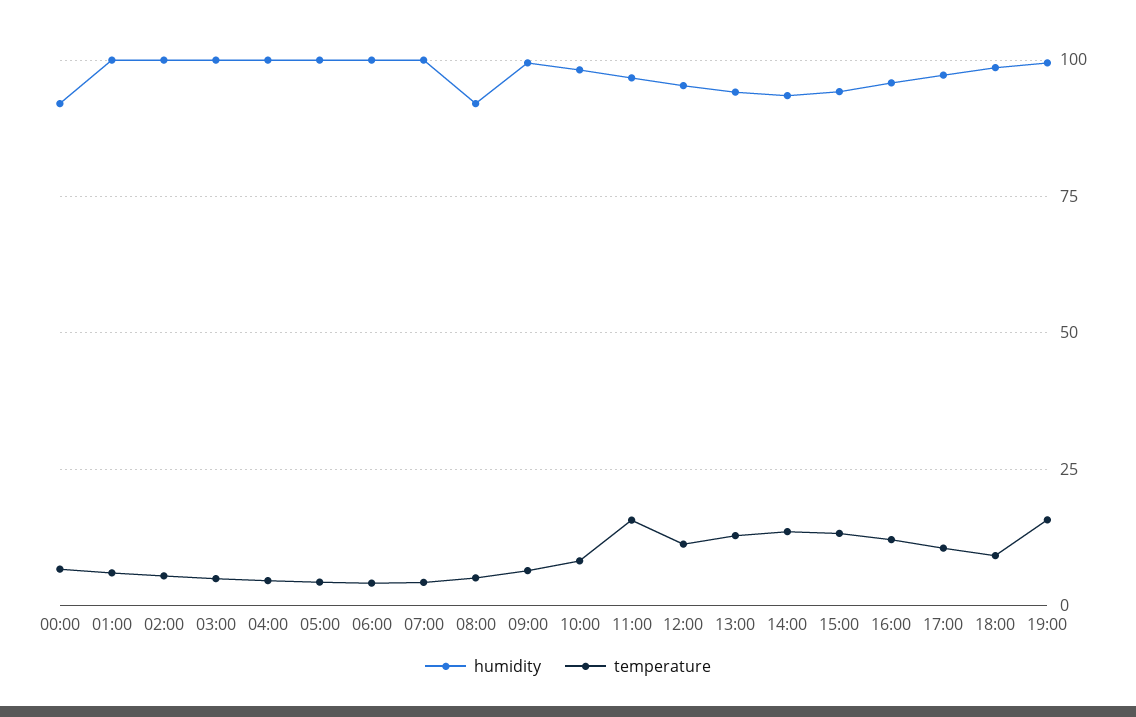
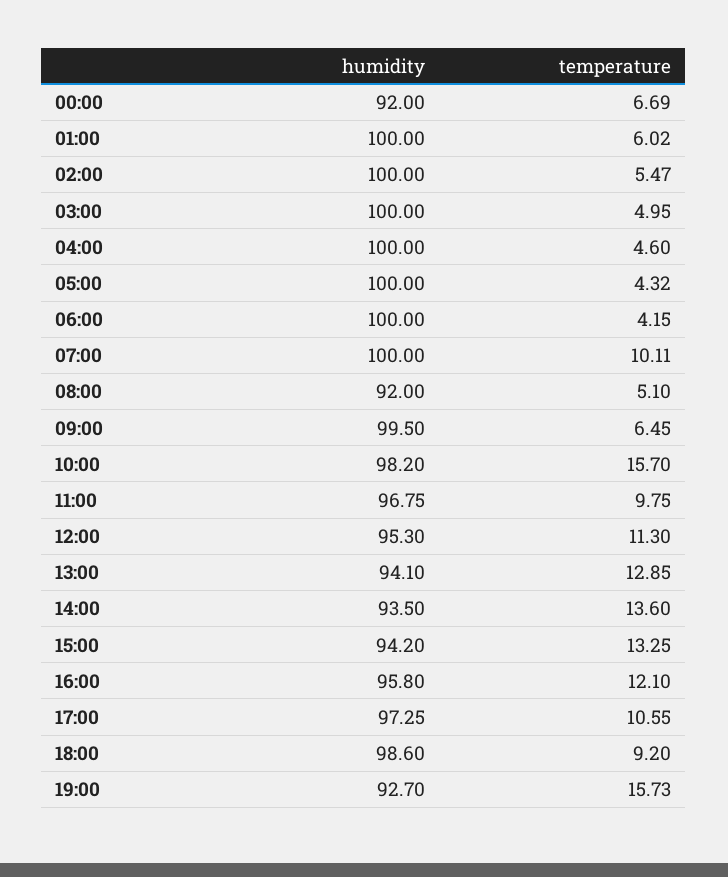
temperature, 07:00: 5 -> 10.11
temperature, 10:00: 7.5 -> 15.7
temperature, 11:00: 15 -> 9.75
humidity, 19:00: 100 -> 92.7

